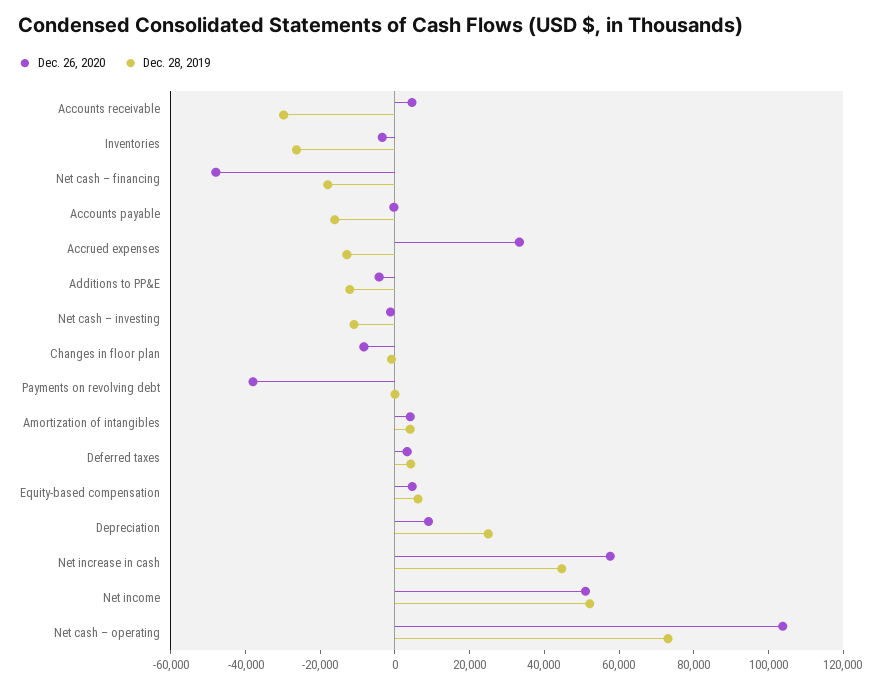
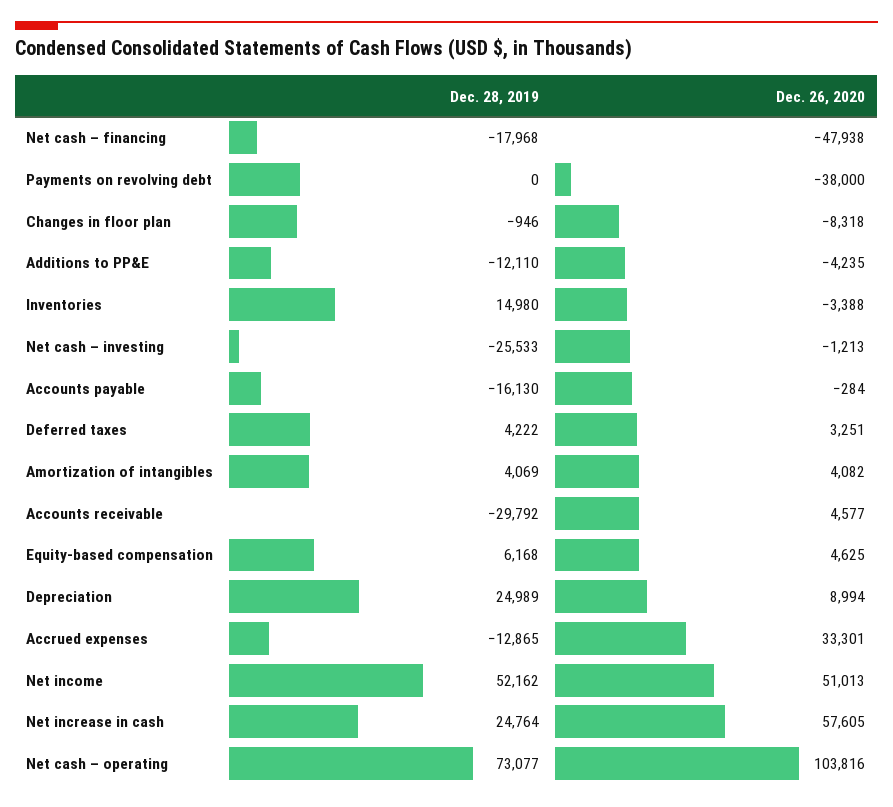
Dec. 28, 2019, Inventories: -25000 -> 14980
Dec. 28, 2019, Net cash – investing: -10000 -> -25533
Dec. 28, 2019, Net increase in cash: 45000 -> 24764

